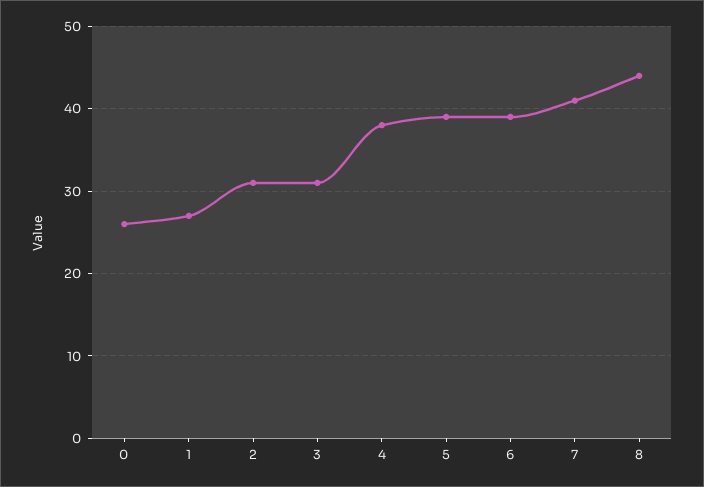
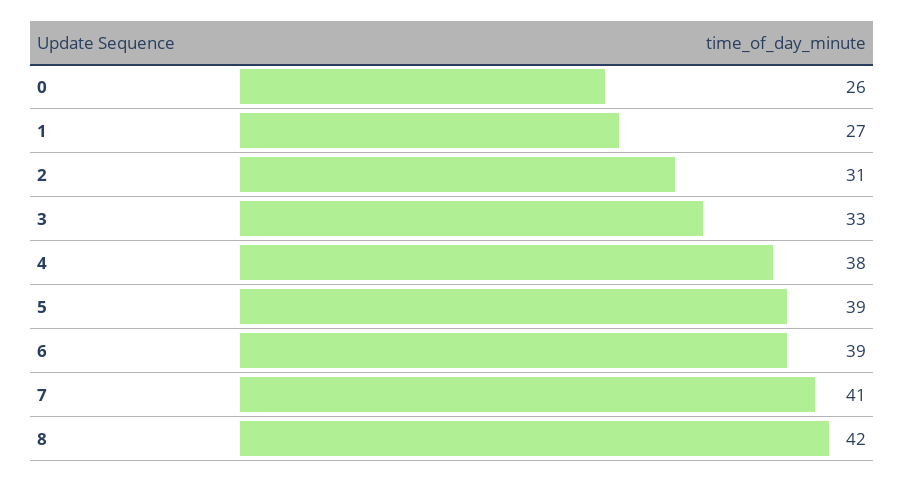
3: 31 -> 33
8: 44 -> 42

